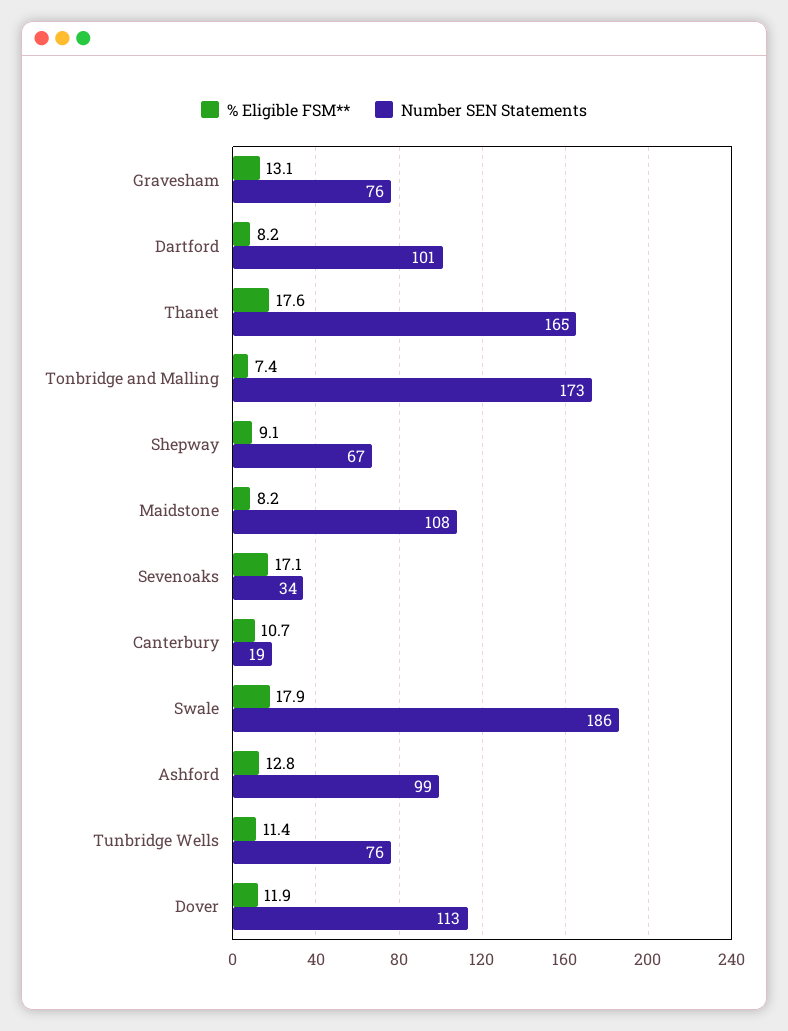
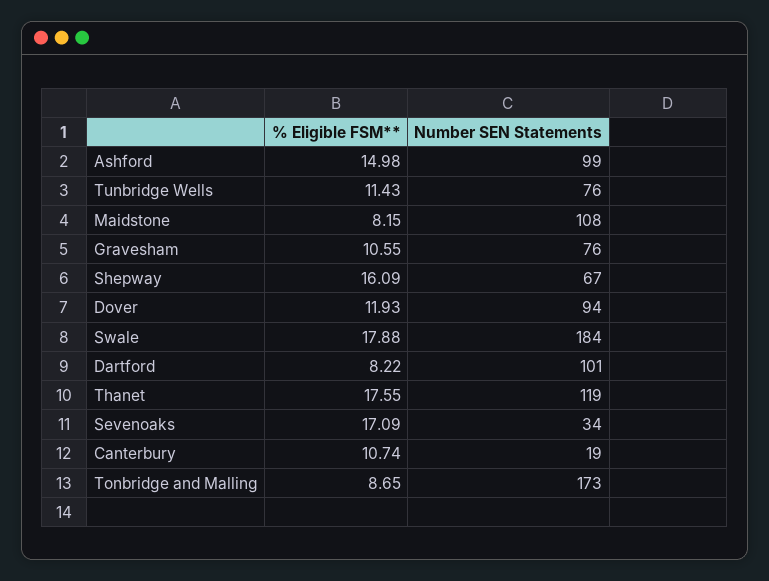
% Eligible FSM**, Gravesham: 13.1 -> 10.55
Number SEN Statements, Thanet: 165 -> 119
% Eligible FSM**, Tonbridge and Malling: 7.4 -> 8.65
% Eligible FSM**, Shepway: 9.1 -> 16.09
Number SEN Statements, Swale: 186 -> 184
% Eligible FSM**, Ashford: 12.8 -> 14.98
Number SEN Statements, Dover: 113 -> 94

